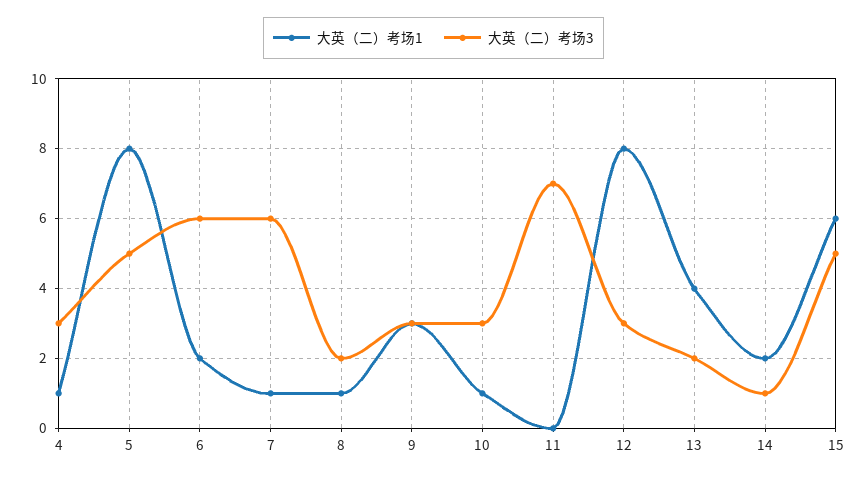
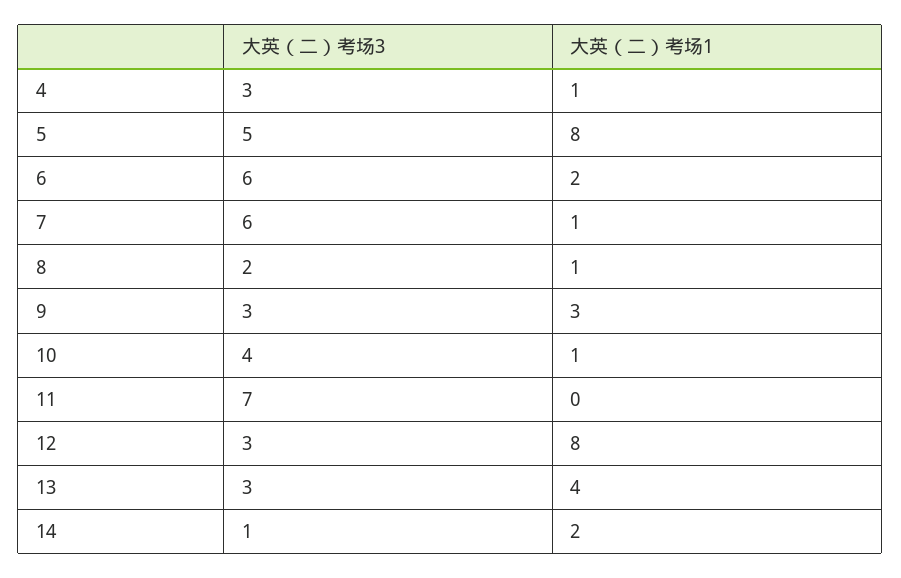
大英（二）考场3, 10: 3 -> 4
大英（二）考场3, 13: 2 -> 3
大英（二）考场1, 15: 6 -> none
大英（二）考场3, 15: 5 -> none

